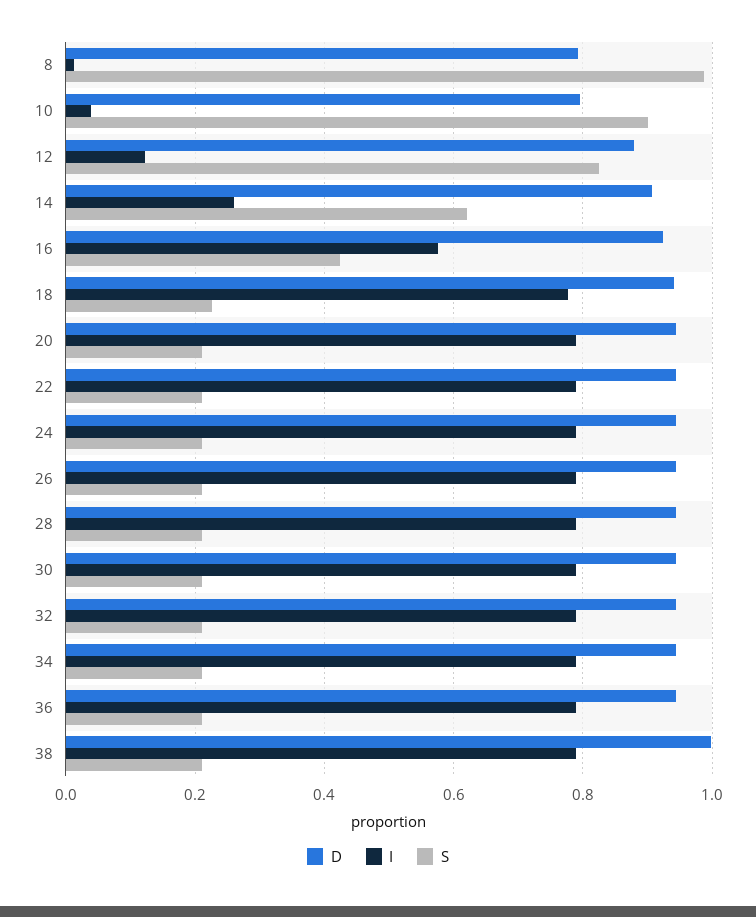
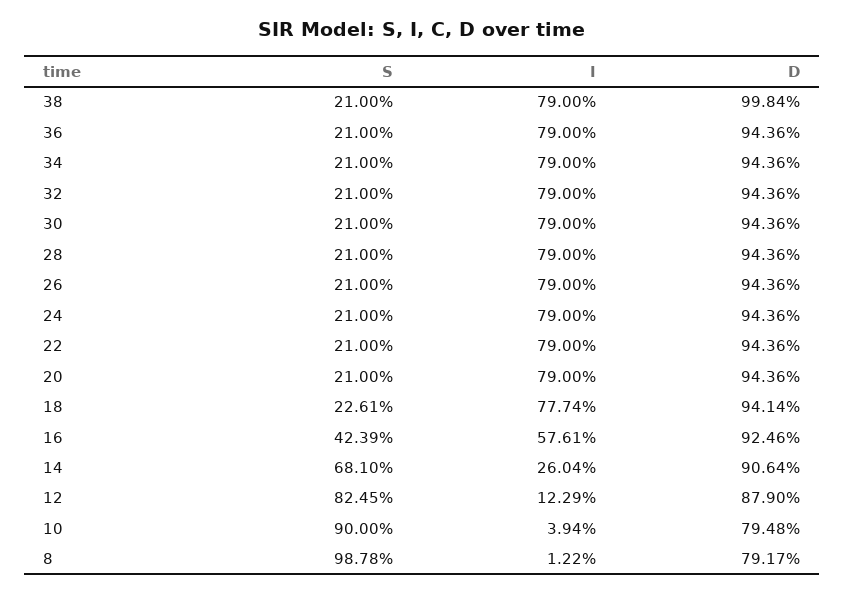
S, 14: 0.62 -> 0.681

